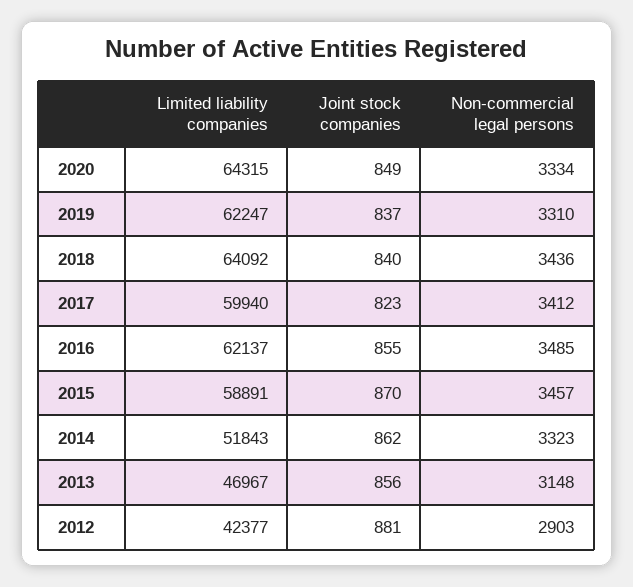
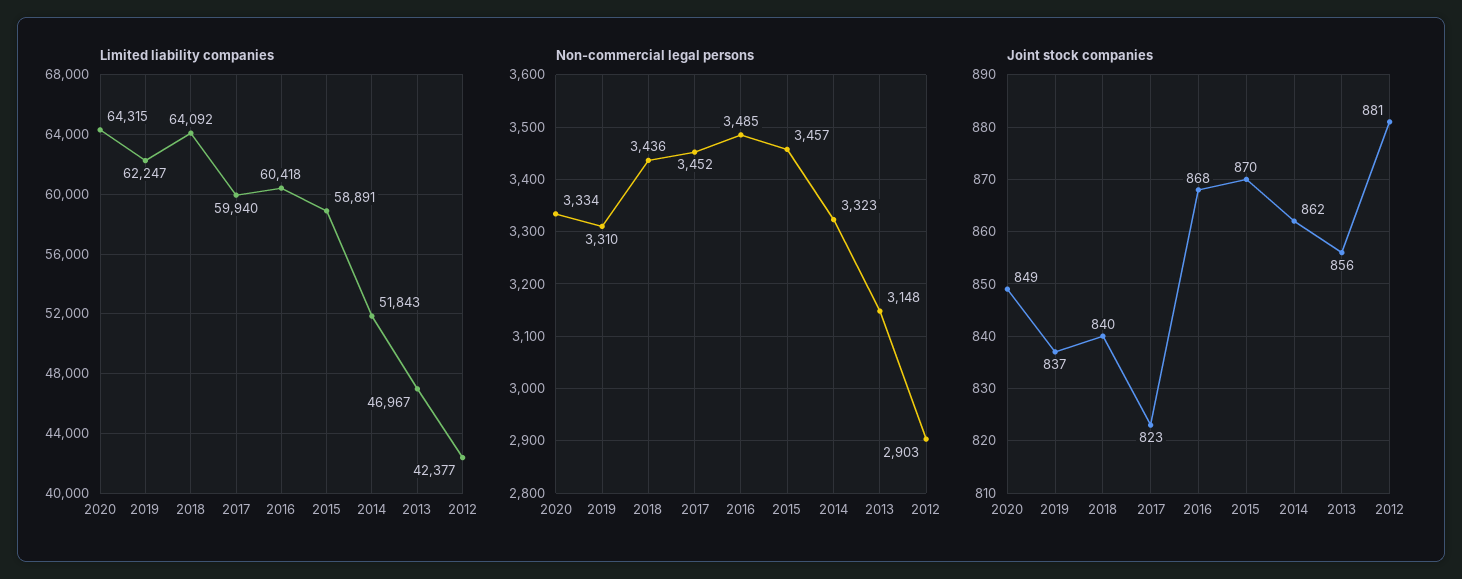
Non-commercial legal persons, 2017: 3412 -> 3452
Limited liability companies, 2016: 62137 -> 60418
Joint stock companies, 2016: 855 -> 868

